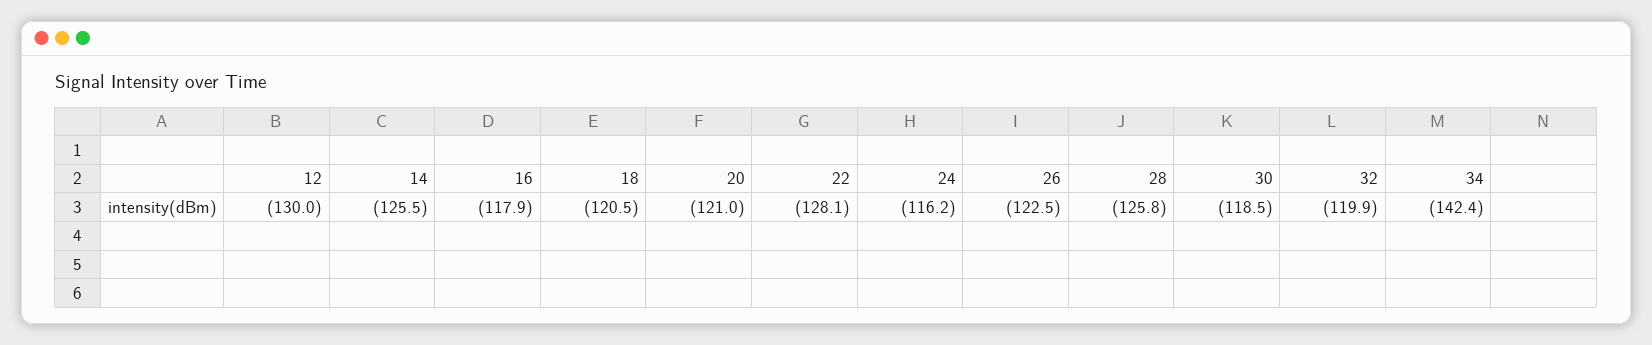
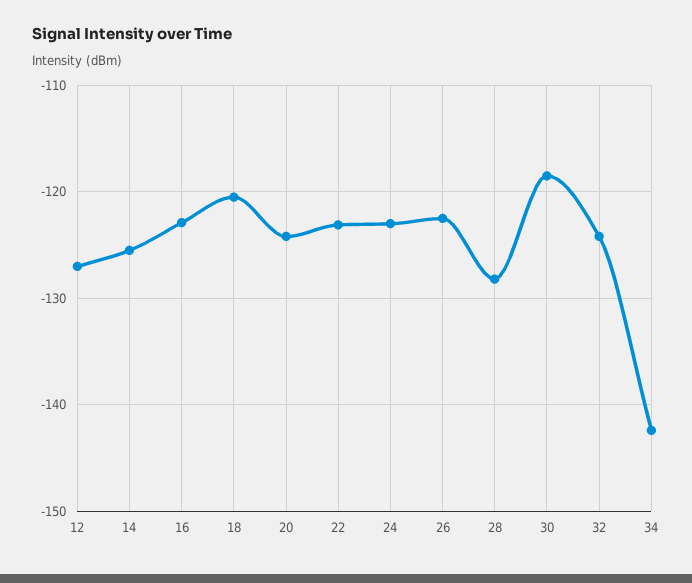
12: -130 -> -127
16: -117.9 -> -123
20: -121 -> -124
22: -128.1 -> -123
24: -116.2 -> -123
28: -125.8 -> -128
32: -119.9 -> -124

